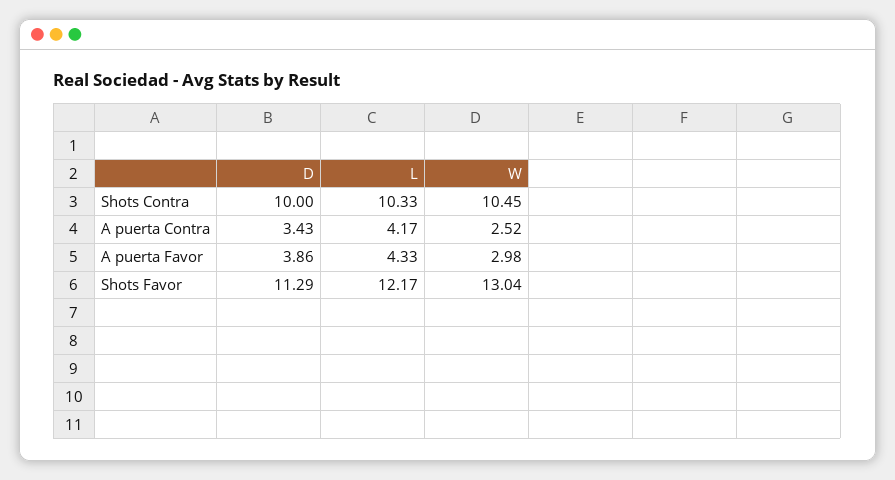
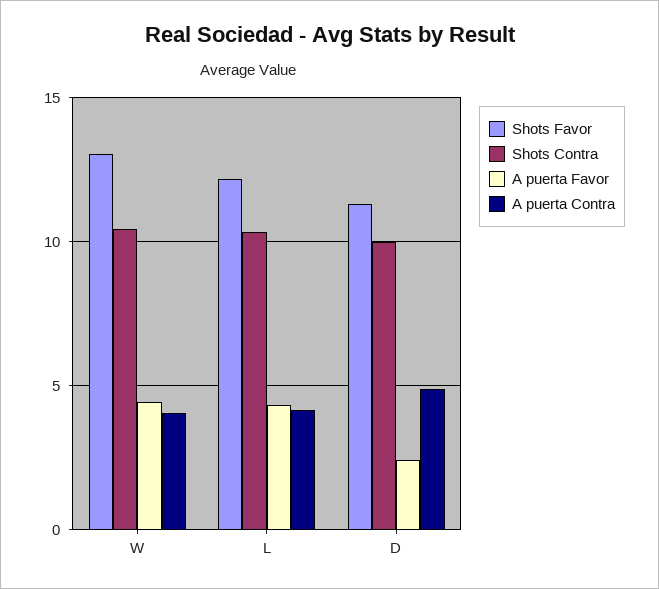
A puerta Contra, D: 3.43 -> 5
A puerta Contra, W: 2.52 -> 4
A puerta Favor, D: 3.86 -> 2.5
A puerta Favor, W: 2.98 -> 4.5

